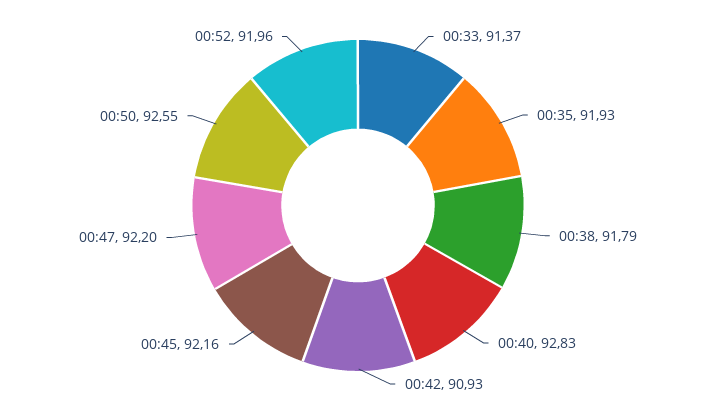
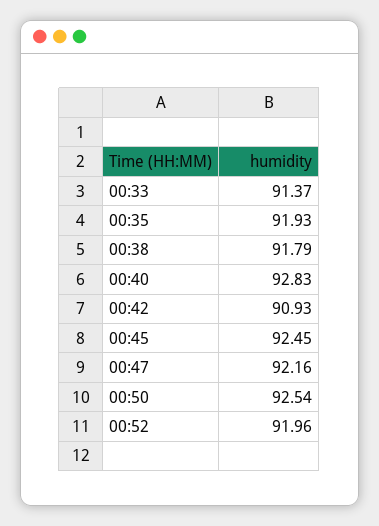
00:45: 92.16 -> 92.45
00:47: 92.2 -> 92.16
00:50: 92.55 -> 92.54

